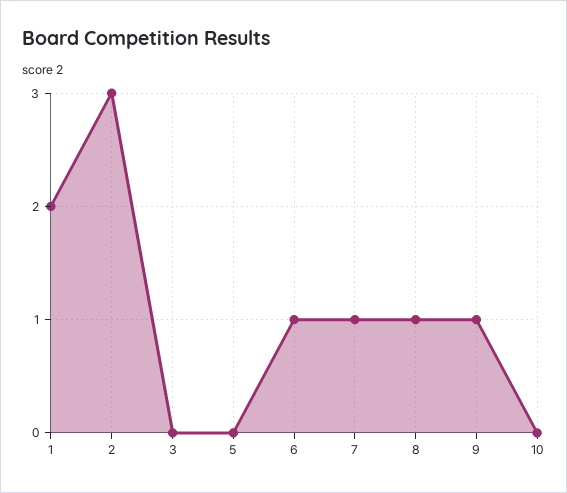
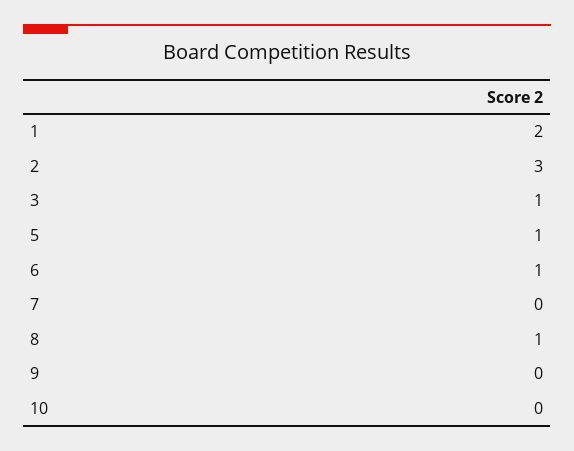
3: 0 -> 1
5: 0 -> 1
7: 1 -> 0
9: 1 -> 0

